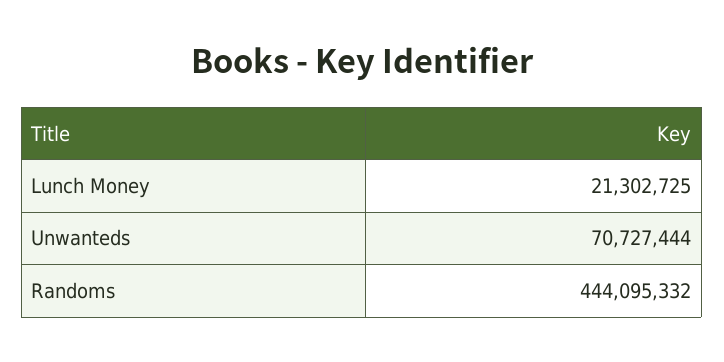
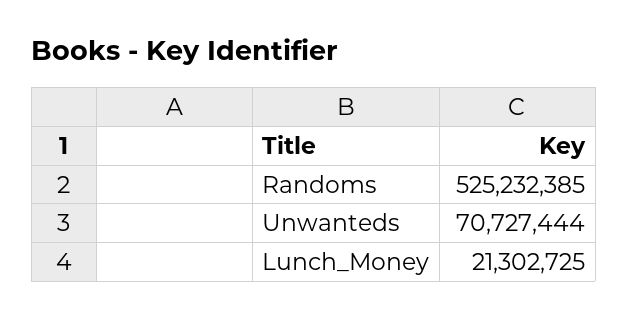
Randoms: 444095332 -> 525232385

